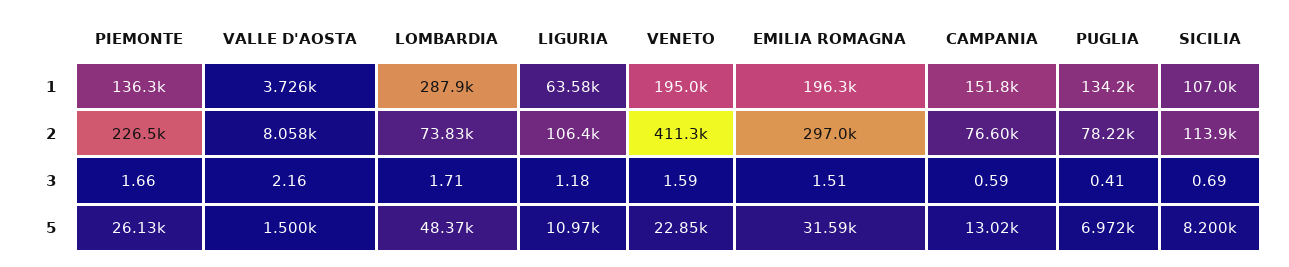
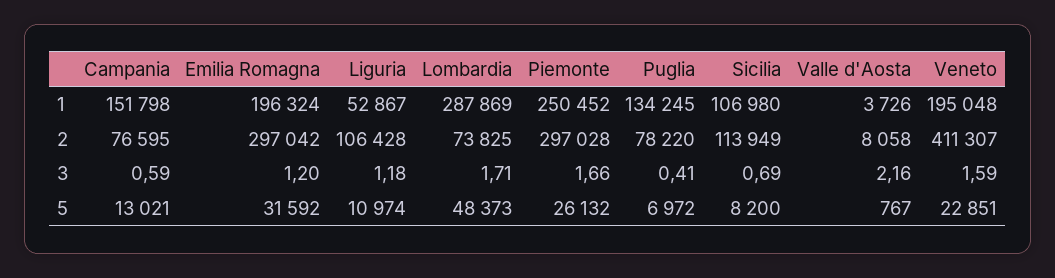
PIEMONTE, 1: 136300 -> 250452
LIGURIA, 1: 63580 -> 52867
PIEMONTE, 2: 226500 -> 297028
EMILIA ROMAGNA, 3: 1.51 -> 1.2
VALLE D'AOSTA, 5: 1500 -> 767

